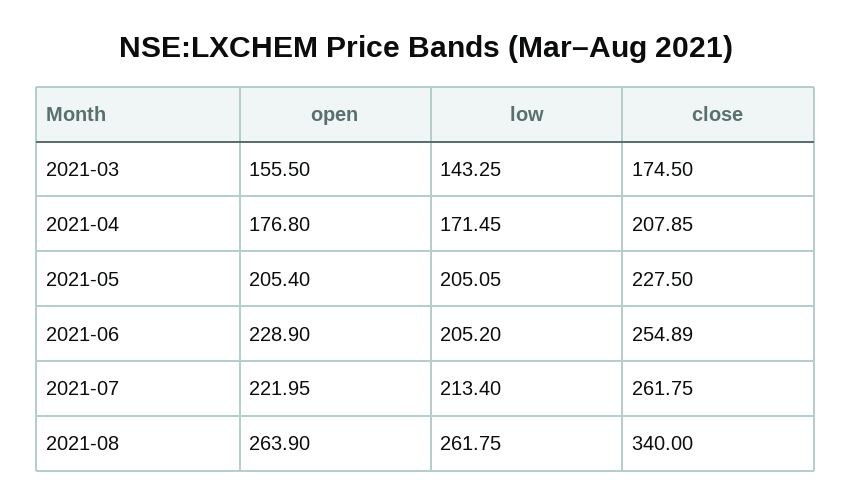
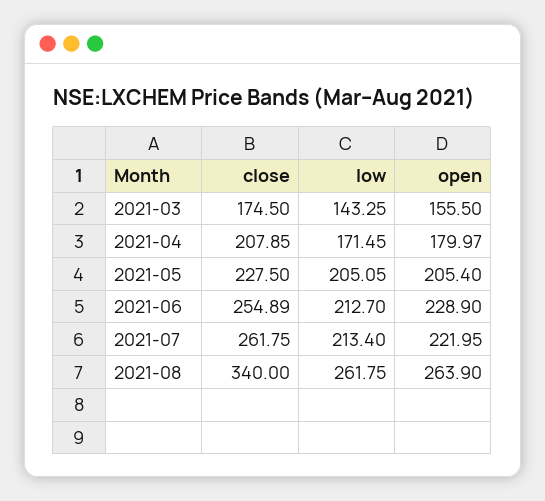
open, 2021-04: 176.8 -> 179.97
low, 2021-06: 205.2 -> 212.7

